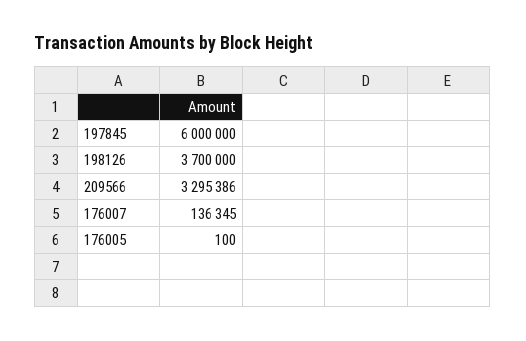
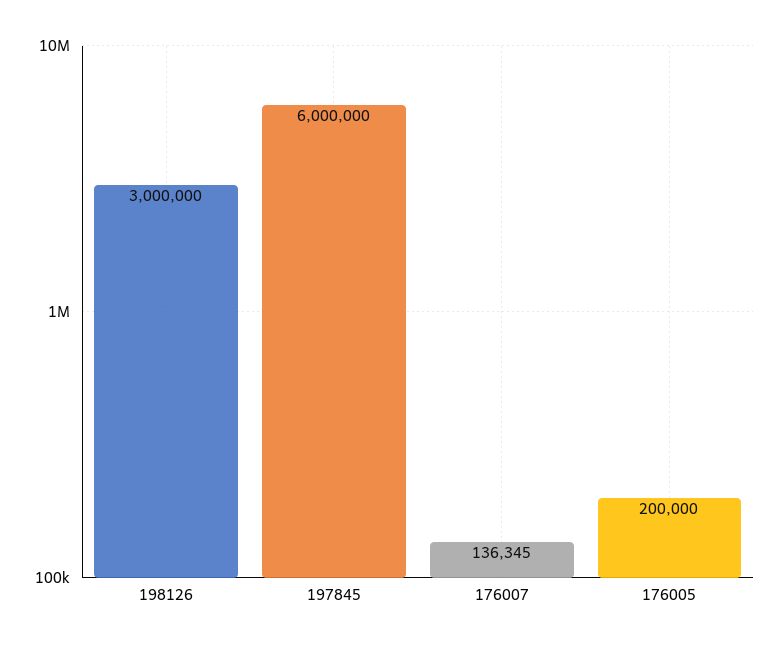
198126: 3700000 -> 3000000
209566: 3295386 -> none
176005: 100 -> 200000

